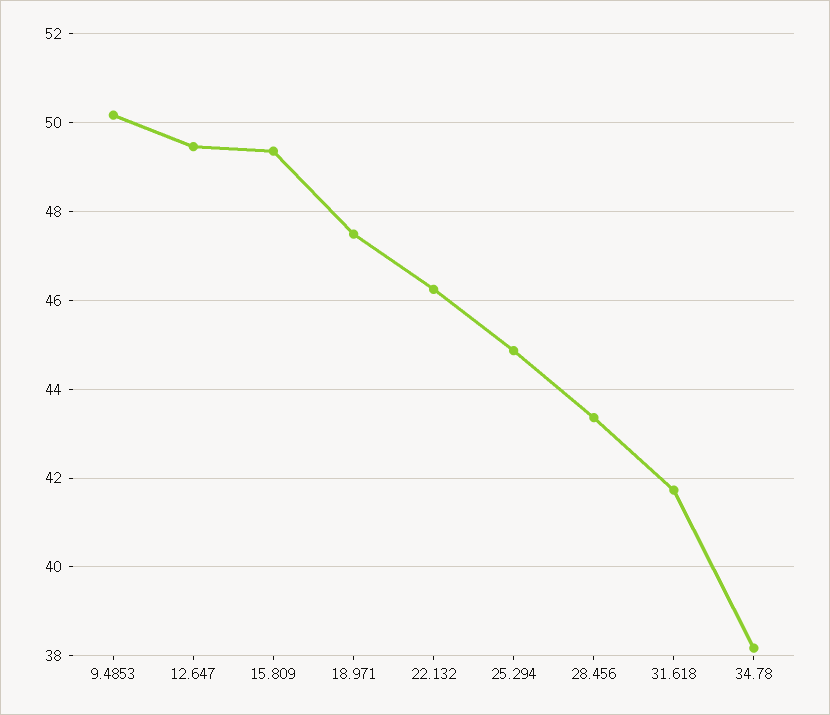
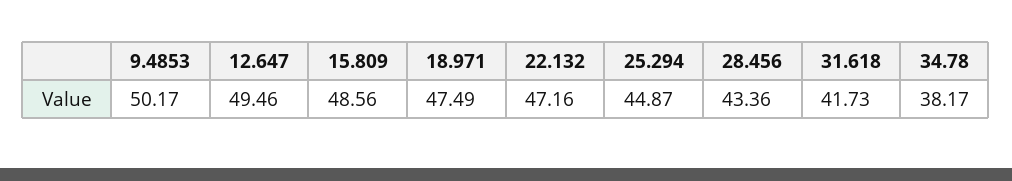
15.809: 49.4 -> 48.56
22.132: 46.2 -> 47.16

